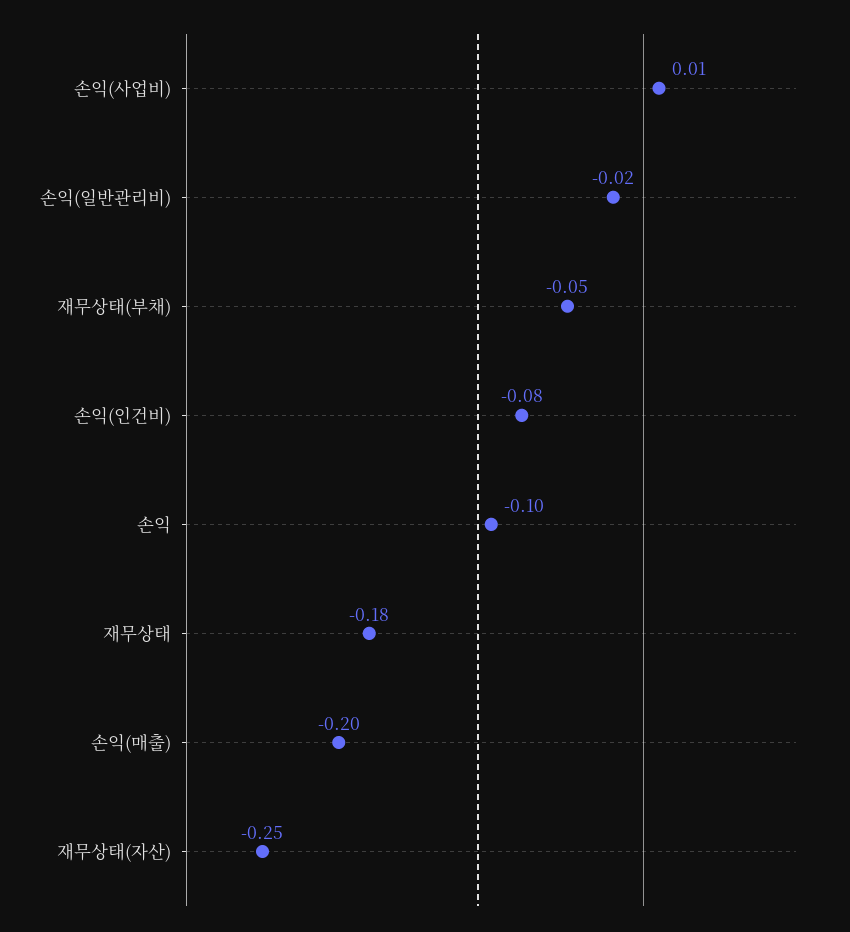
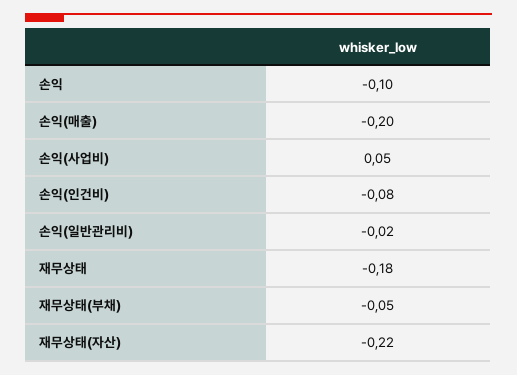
손익(사업비): 0.01 -> 0.05
재무상태(자산): -0.25 -> -0.22

